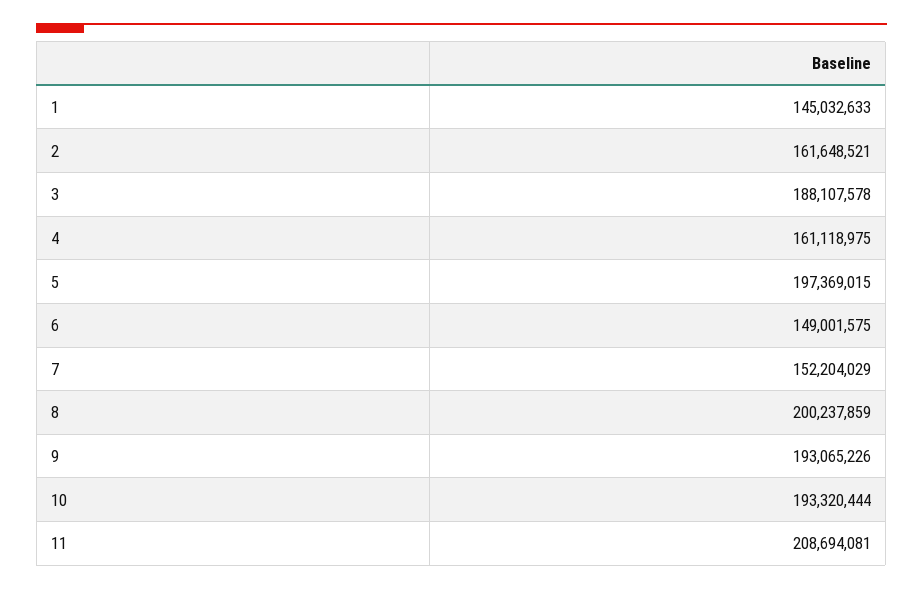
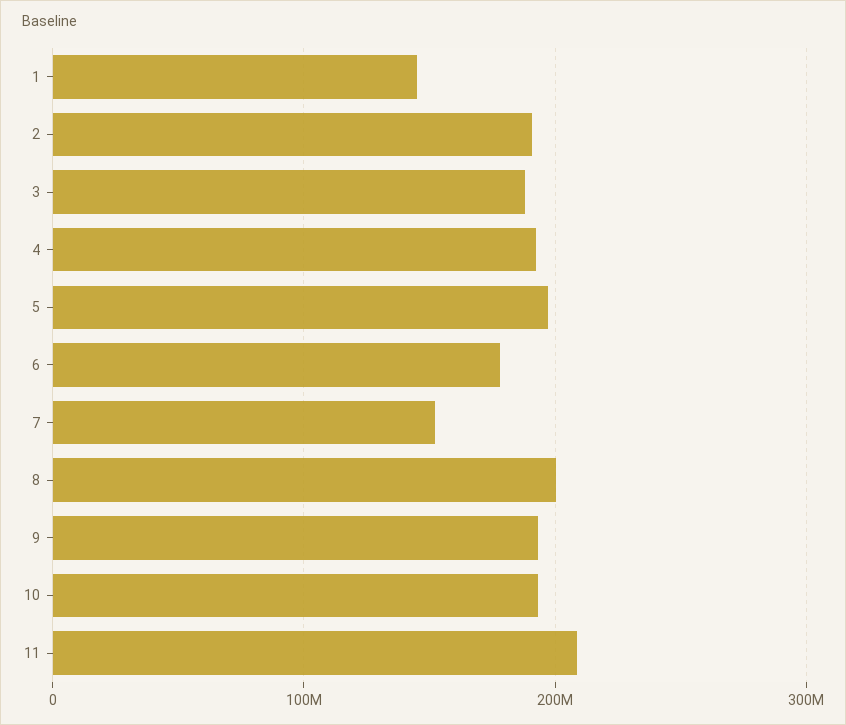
2: 161648521 -> 190000000
4: 161118975 -> 190000000
6: 149001575 -> 180000000

